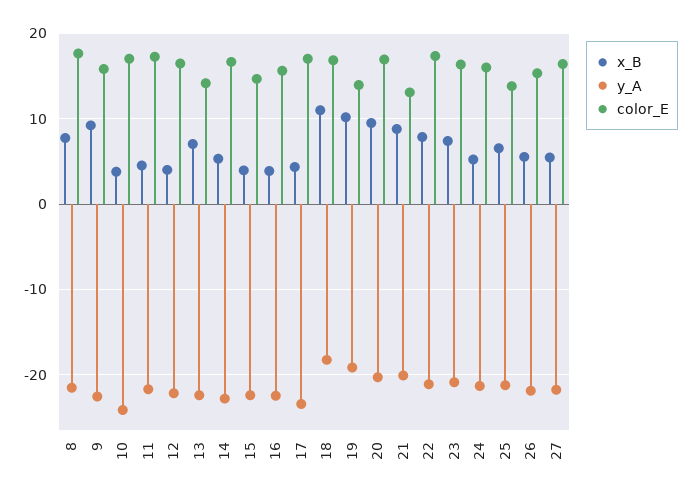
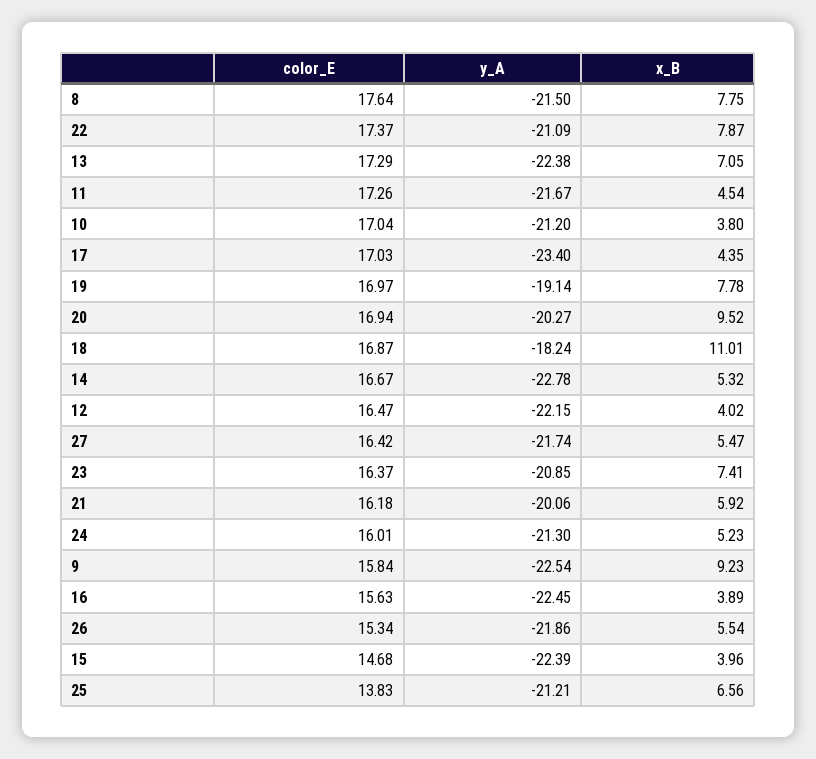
y_A, 10: -24 -> -21.2
color_E, 13: 14 -> 17.29
x_B, 19: 10 -> 7.78
color_E, 19: 14 -> 16.97
x_B, 21: 9 -> 5.92
color_E, 21: 13 -> 16.18

